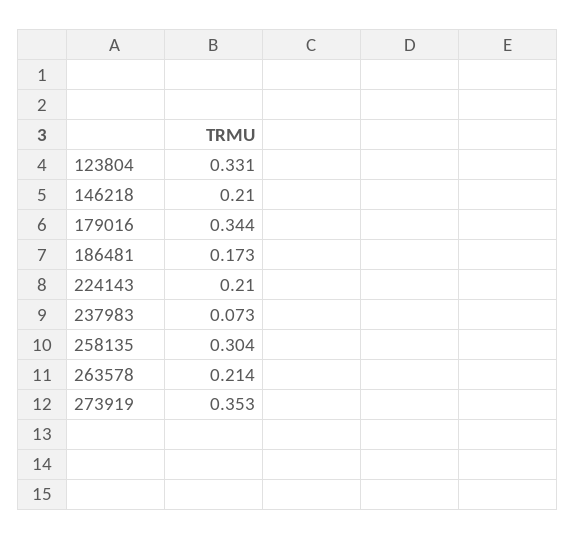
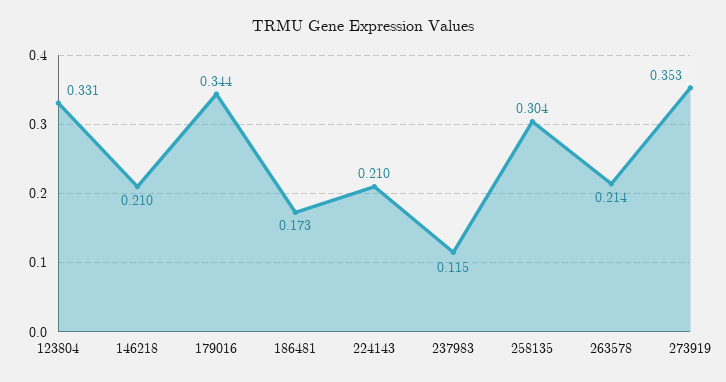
237983: 0.073 -> 0.115

